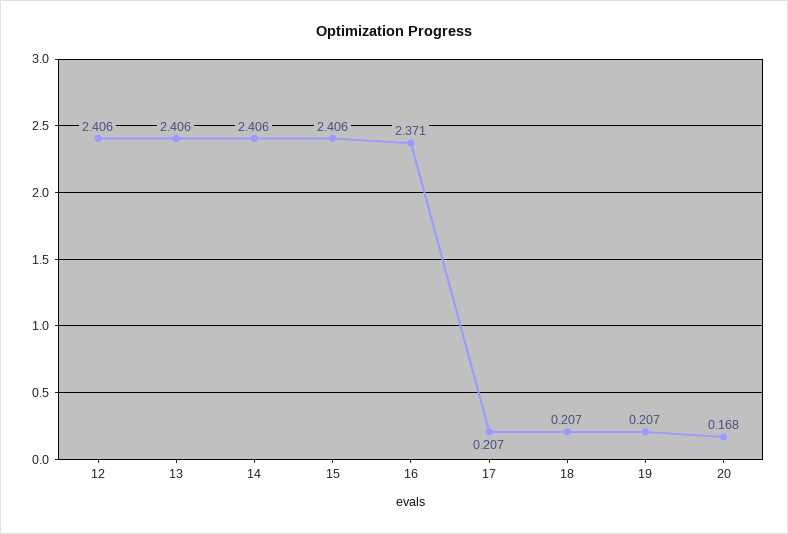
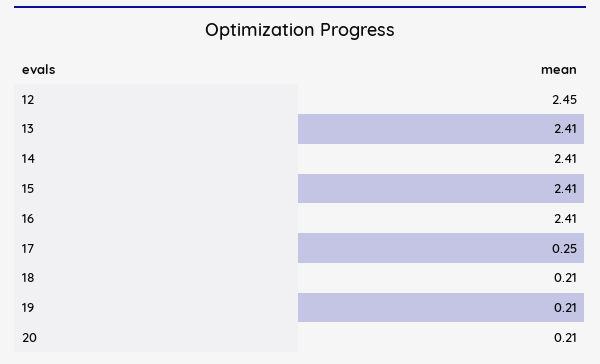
12: 2.406 -> 2.45
16: 2.371 -> 2.41
17: 0.207 -> 0.25
20: 0.168 -> 0.21

